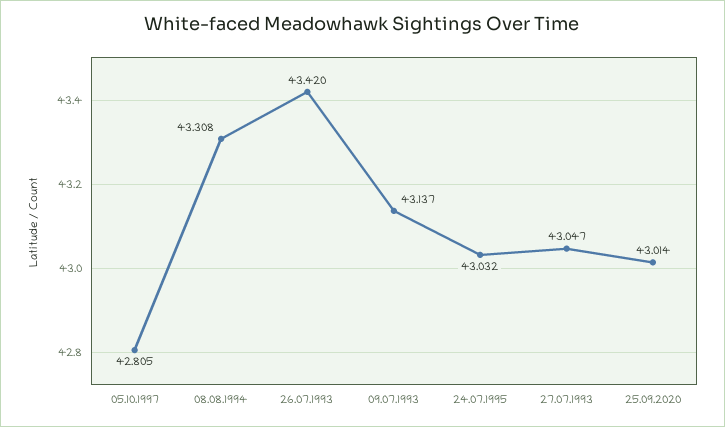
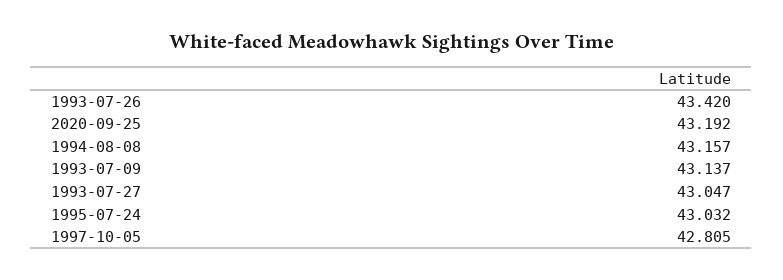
08.08.1994: 43.308 -> 43.157
25.09.2020: 43.014 -> 43.192

